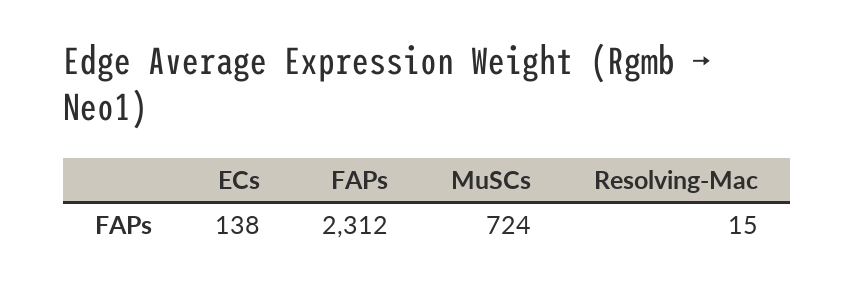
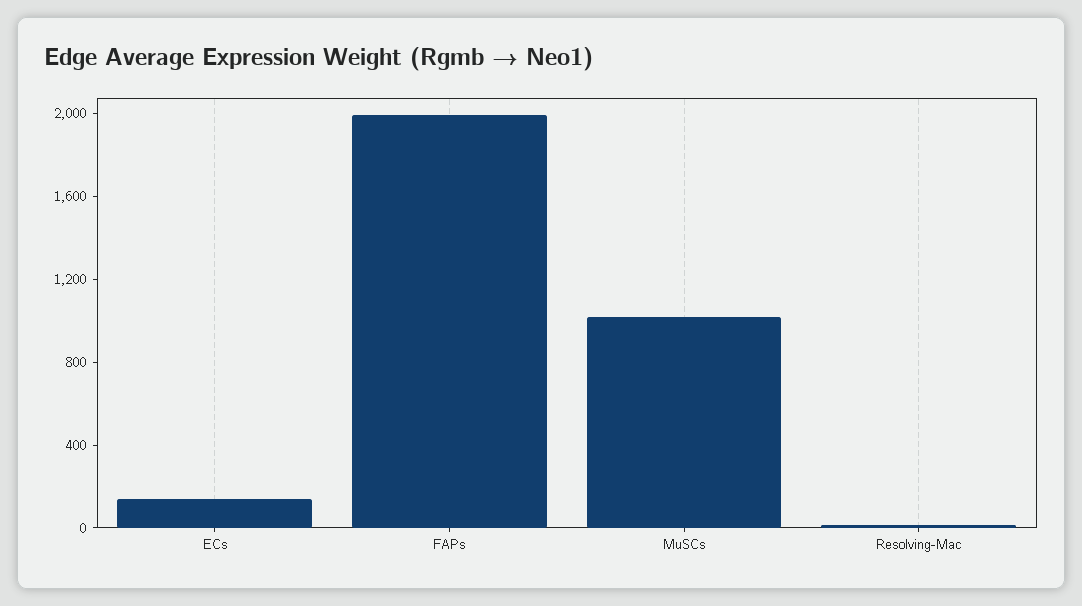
FAPs: 2312 -> 2000
MuSCs: 724 -> 1000

